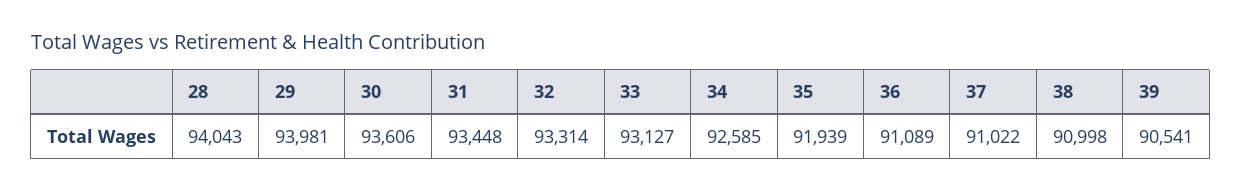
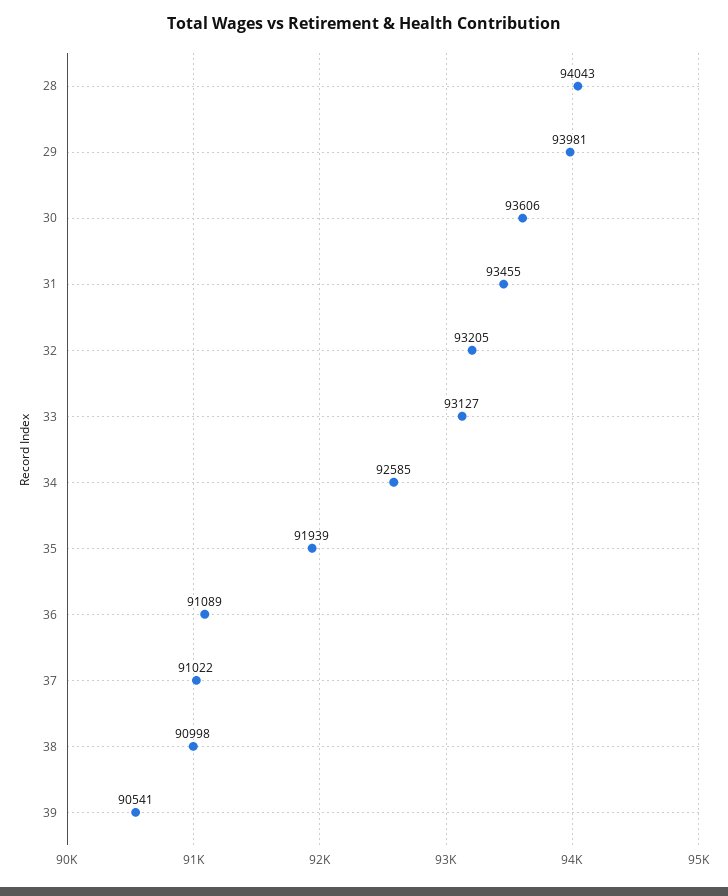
31: 93448 -> 93455
32: 93314 -> 93205

